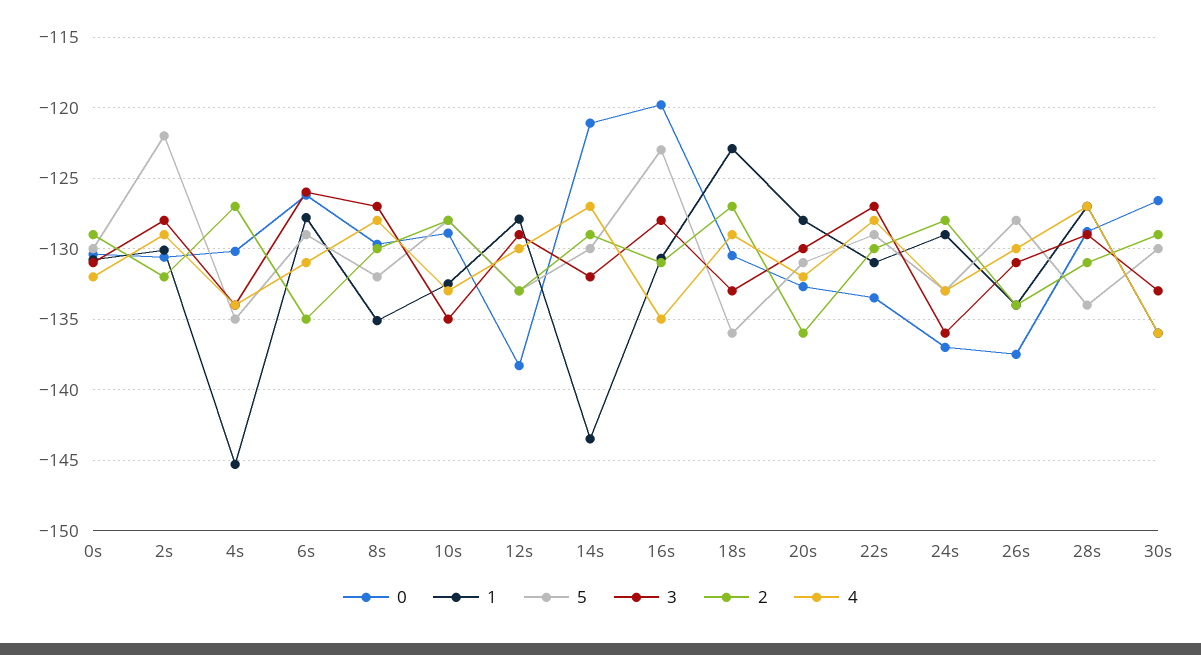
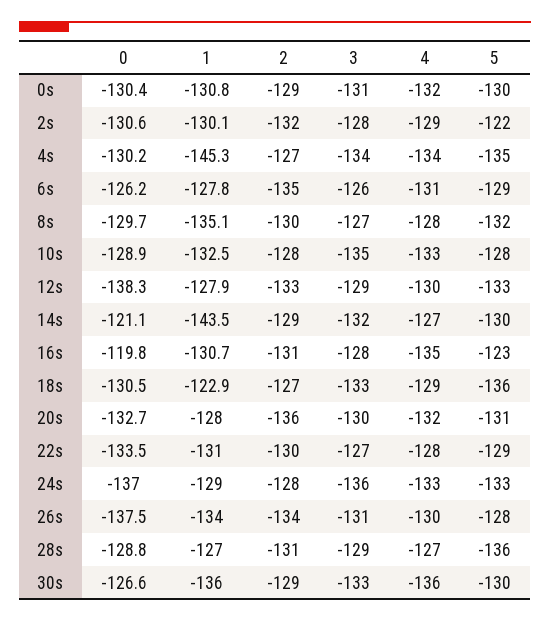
5, 28s: -134 -> -136

